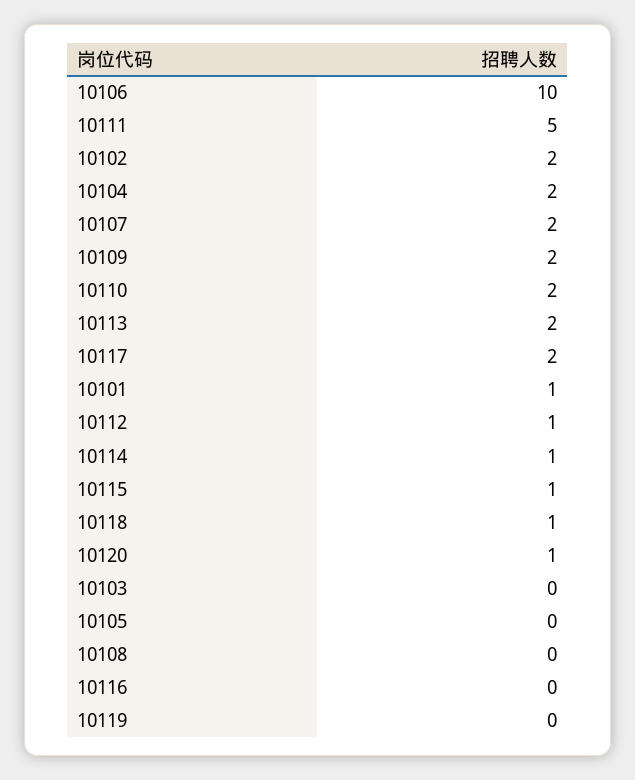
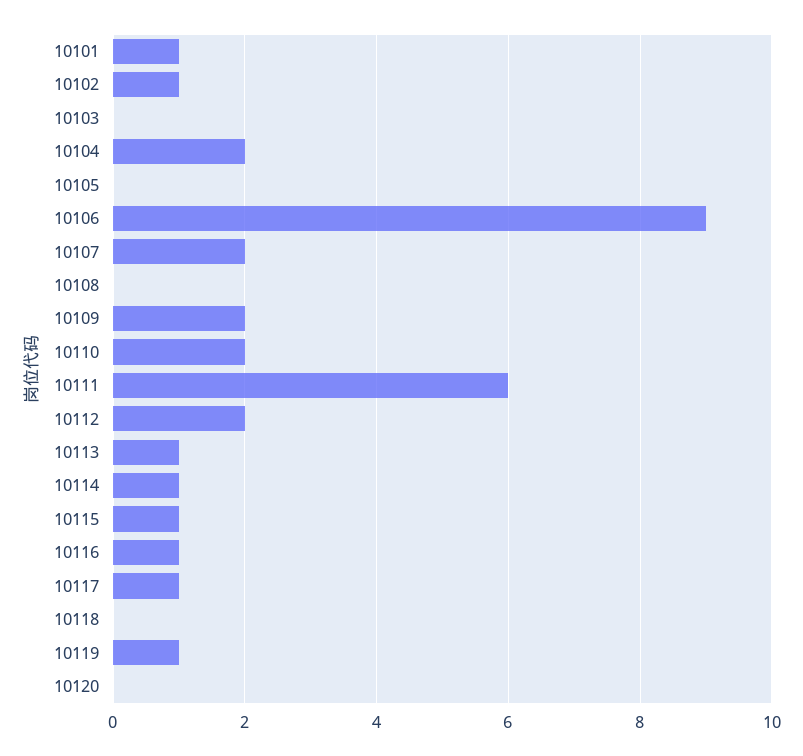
10106: 10 -> 9
10111: 5 -> 6
10102: 2 -> 1
10113: 2 -> 1
10117: 2 -> 1
10112: 1 -> 2
10118: 1 -> 0
10120: 1 -> 0
10116: 0 -> 1
10119: 0 -> 1

